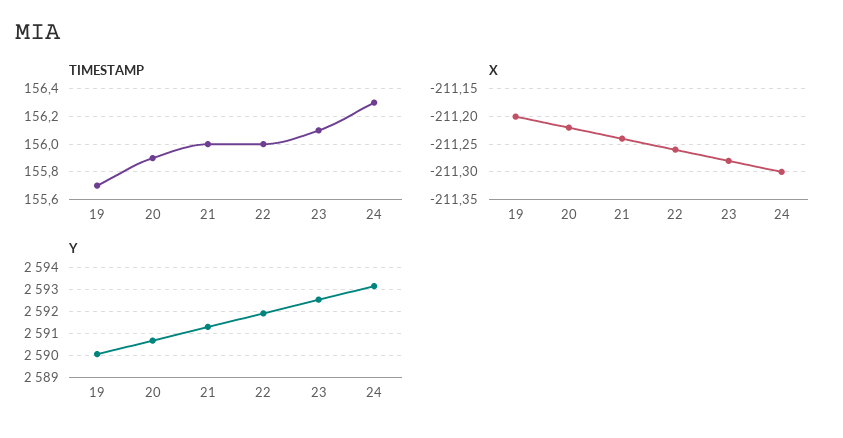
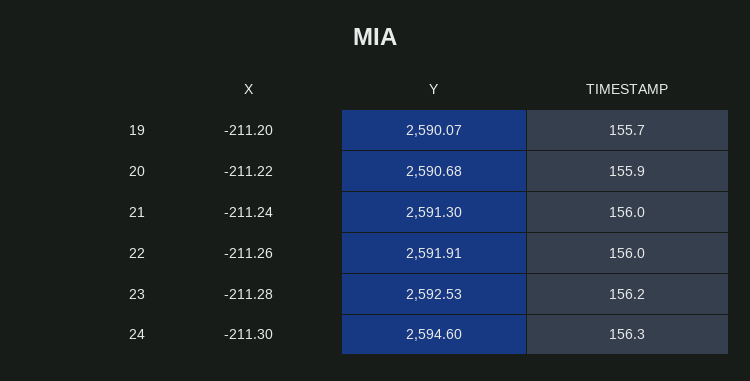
TIMESTAMP, 23: 156.1 -> 156.2
Y, 24: 2593 -> 2594.6

